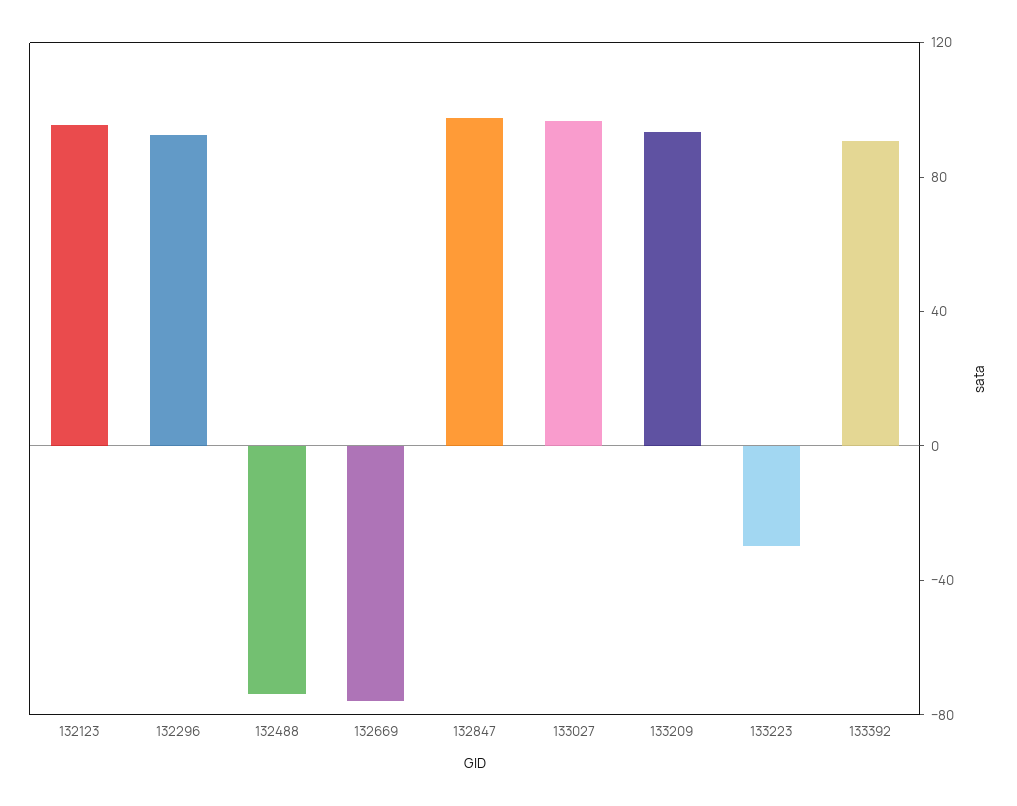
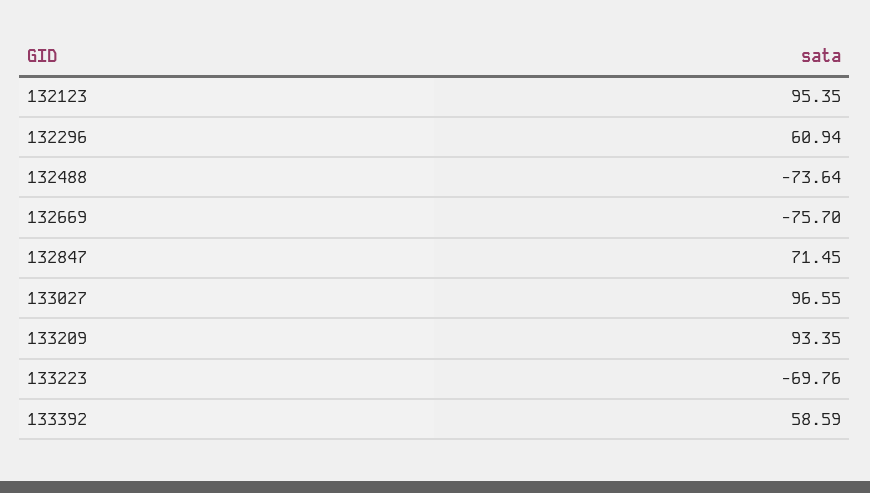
132296: 90 -> 60.94
132847: 100 -> 71.45
133223: -30 -> -69.76
133392: 90 -> 58.59

